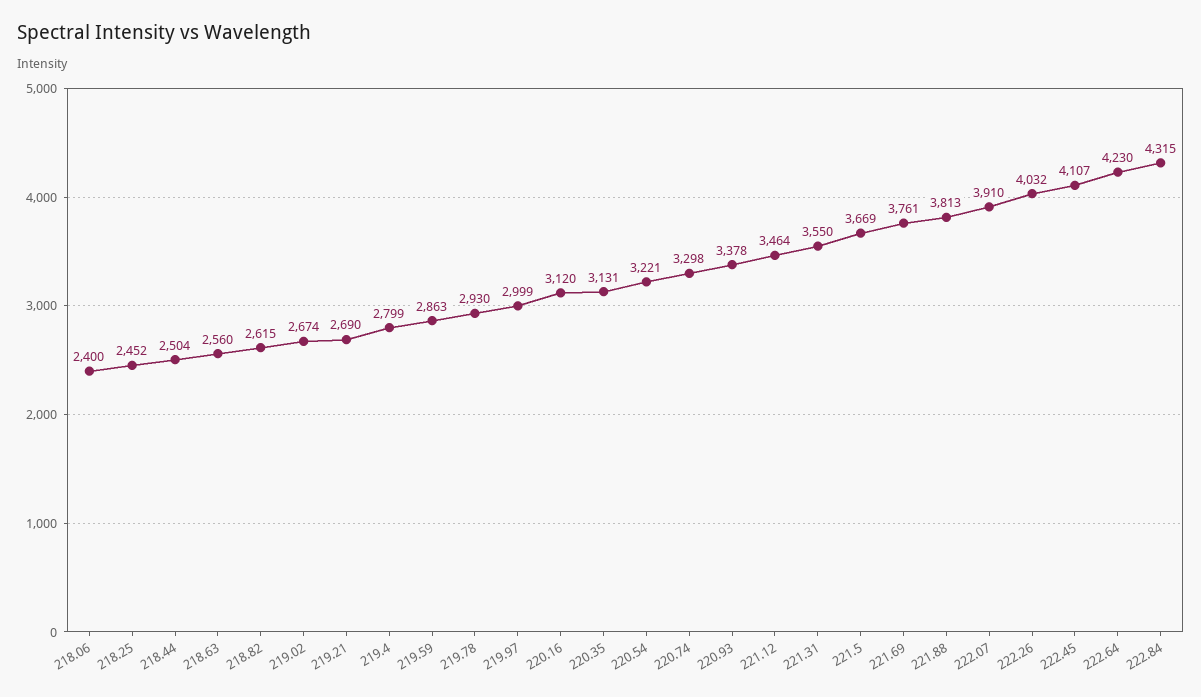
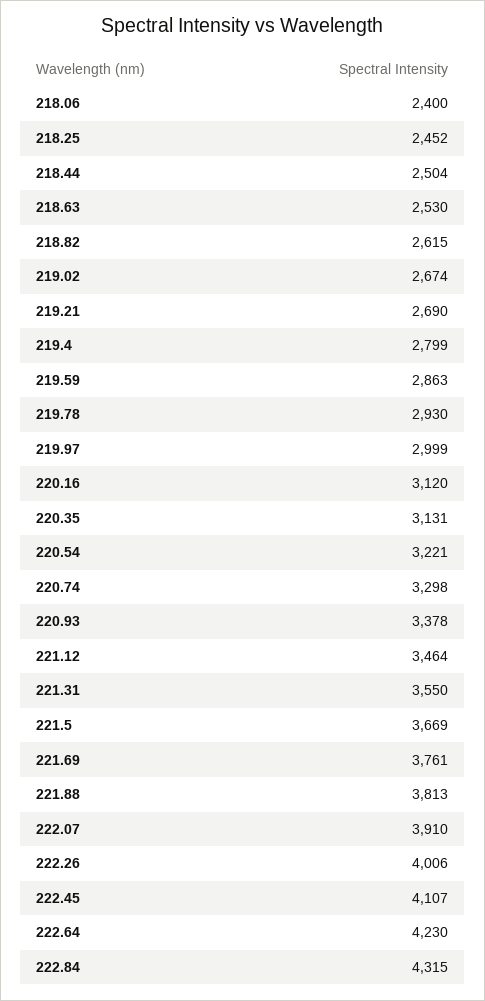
218.63: 2560 -> 2530
222.26: 4032 -> 4006

